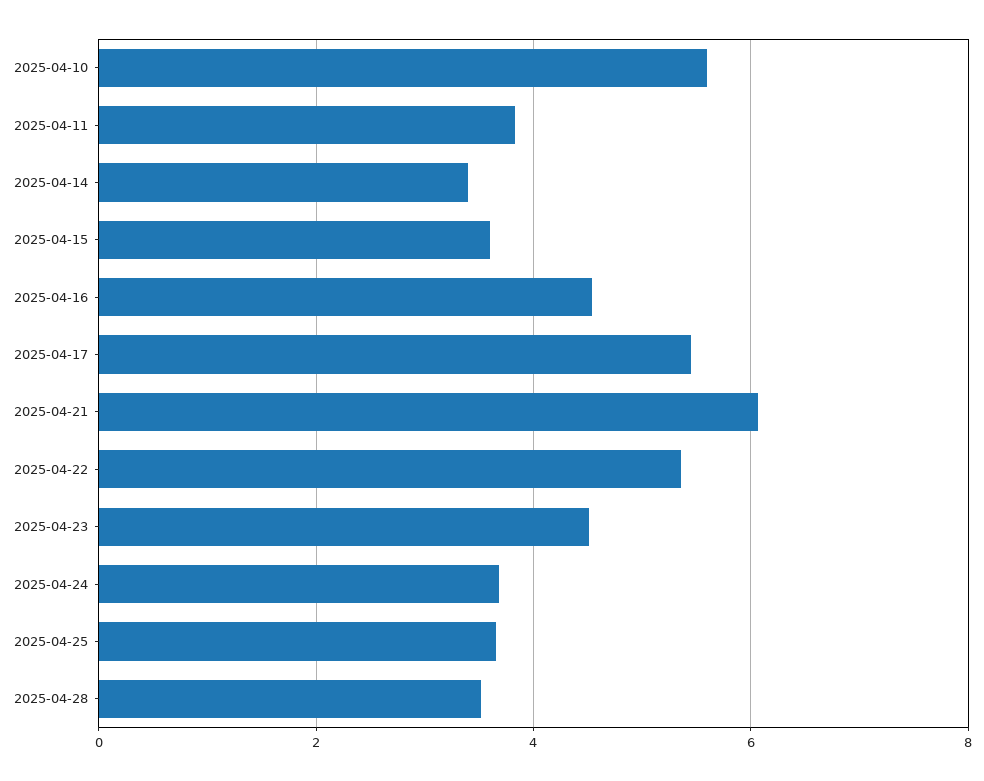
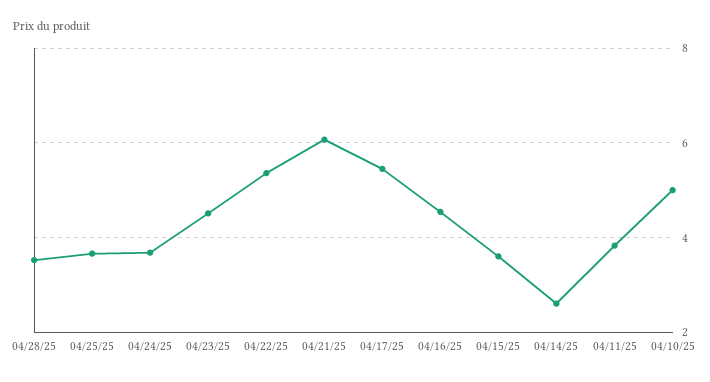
2025-04-10: 5.6 -> 5
2025-04-14: 3.4 -> 2.6

